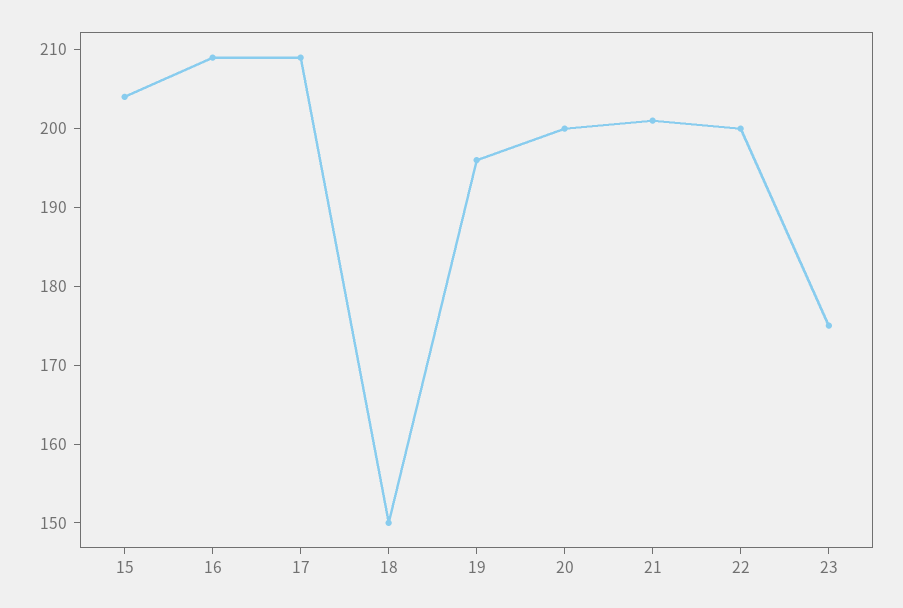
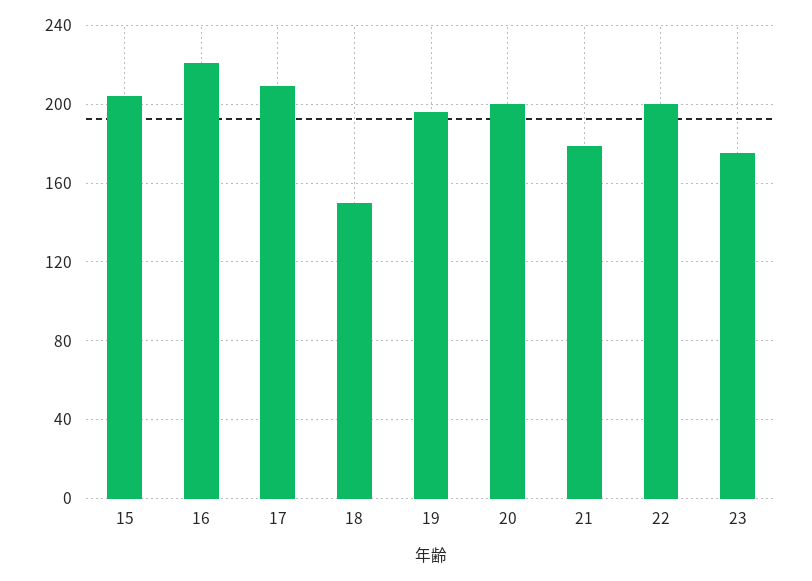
16: 210 -> 220
21: 200 -> 180

